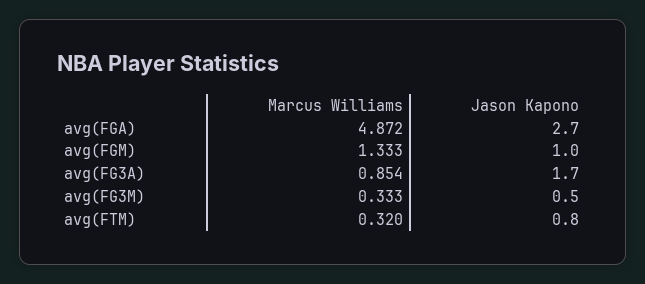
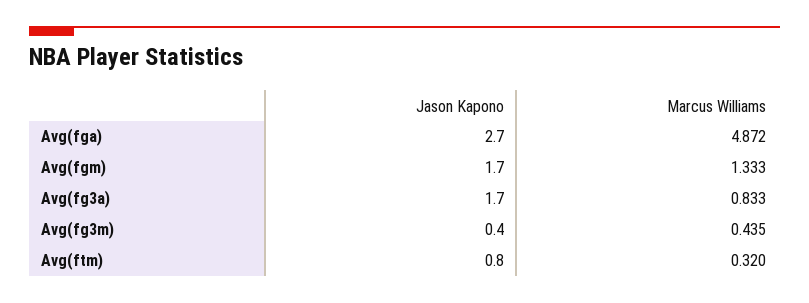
Jason Kapono, avg(FGM): 1 -> 1.7
Marcus Williams, avg(FG3A): 0.854 -> 0.833
Marcus Williams, avg(FG3M): 0.333 -> 0.435
Jason Kapono, avg(FG3M): 0.5 -> 0.4

